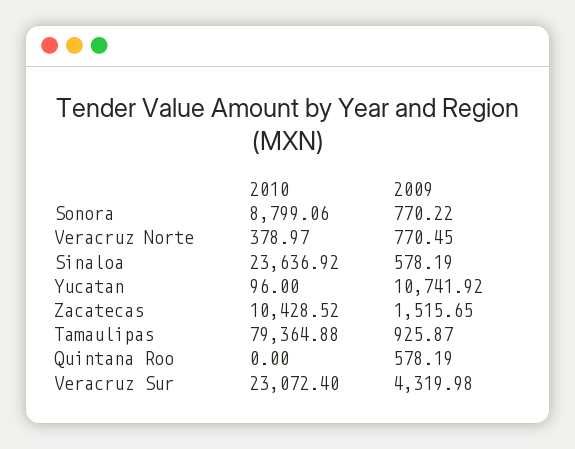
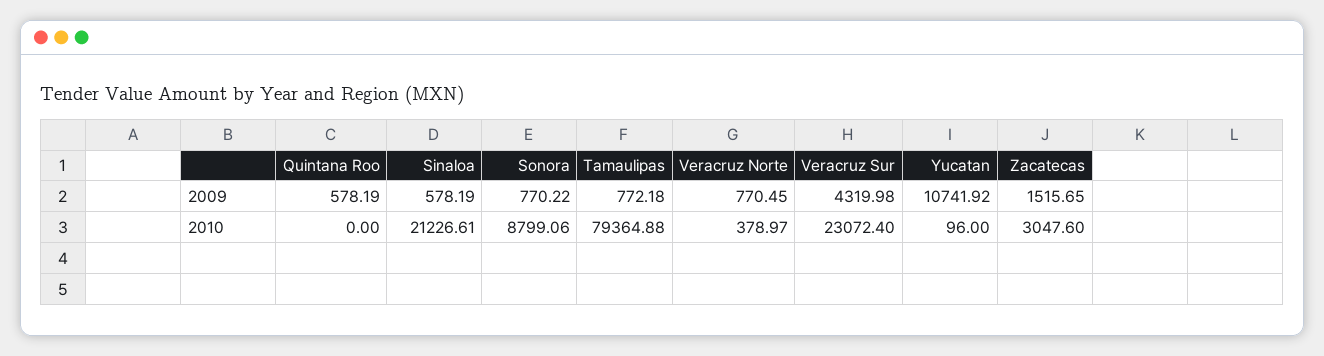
2010, Sinaloa: 23636.92 -> 21226.61
2010, Zacatecas: 10428.52 -> 3047.6
2009, Tamaulipas: 925.87 -> 772.18

